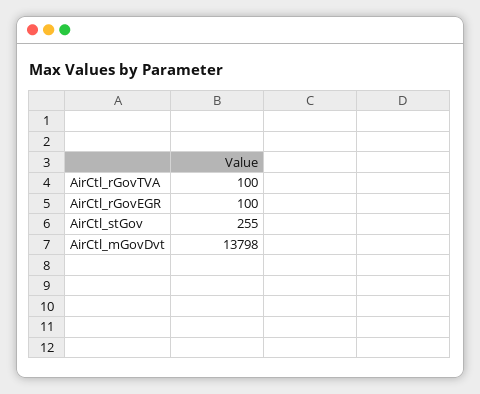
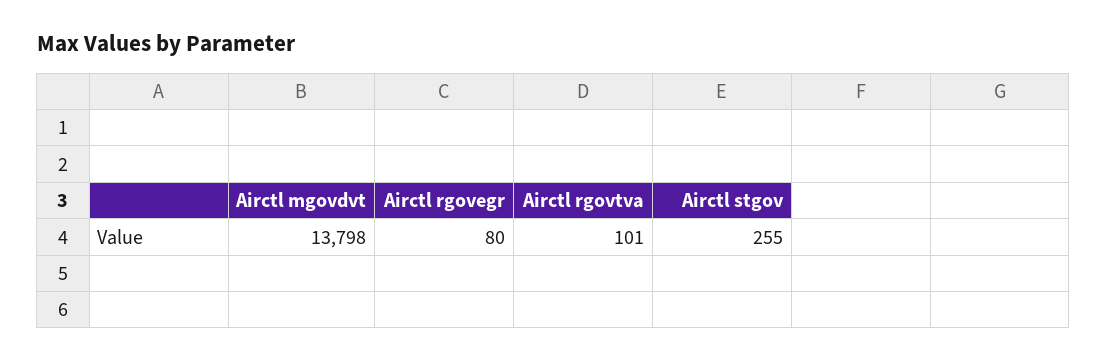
AirCtl_rGovTVA: 100 -> 101
AirCtl_rGovEGR: 100 -> 80

